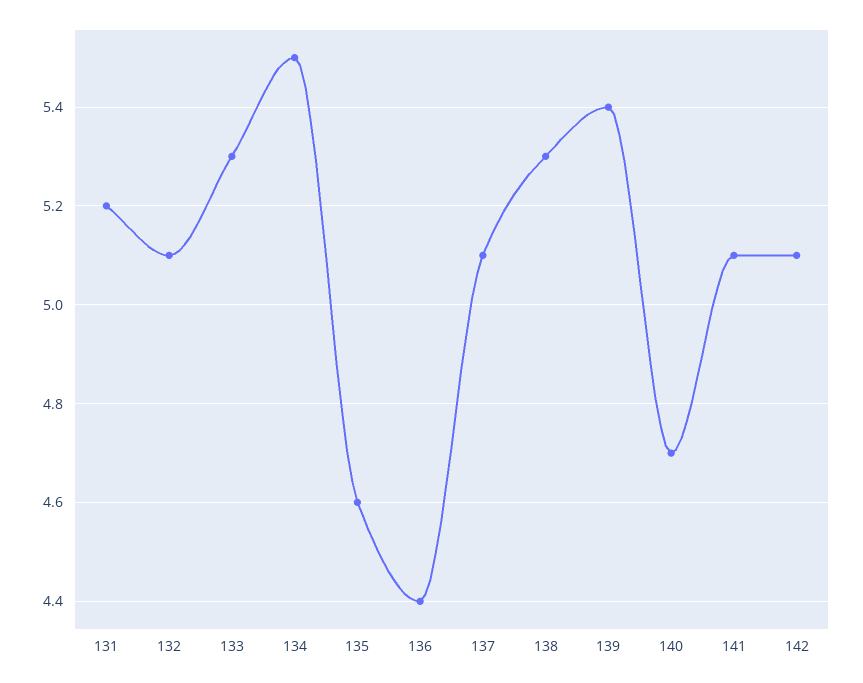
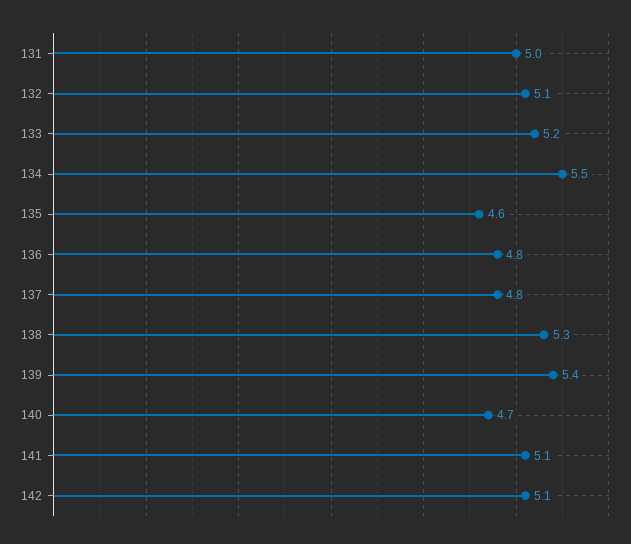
131: 5.2 -> 5
133: 5.3 -> 5.2
136: 4.4 -> 4.8
137: 5.1 -> 4.8

